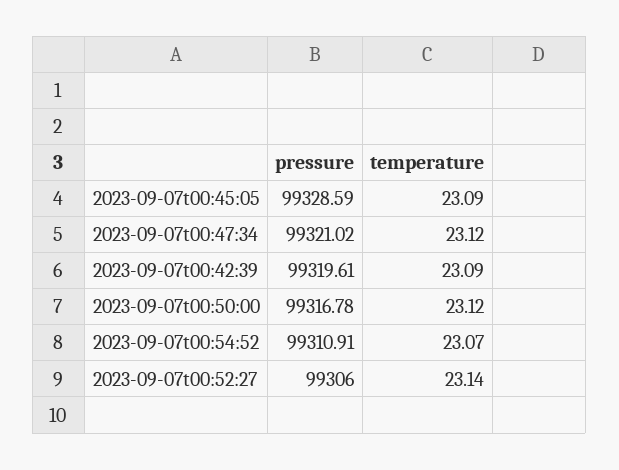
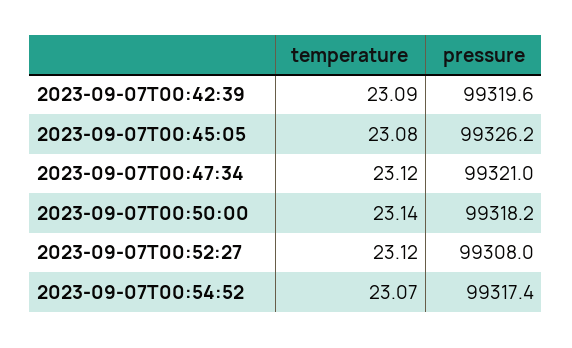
pressure, 2023-09-07t00:45:05: 99328.59 -> 99326.2
temperature, 2023-09-07t00:45:05: 23.09 -> 23.08
pressure, 2023-09-07t00:50:00: 99316.78 -> 99318.2
temperature, 2023-09-07t00:50:00: 23.12 -> 23.14
pressure, 2023-09-07t00:54:52: 99310.91 -> 99317.4
pressure, 2023-09-07t00:52:27: 99306 -> 99308
temperature, 2023-09-07t00:52:27: 23.14 -> 23.12

